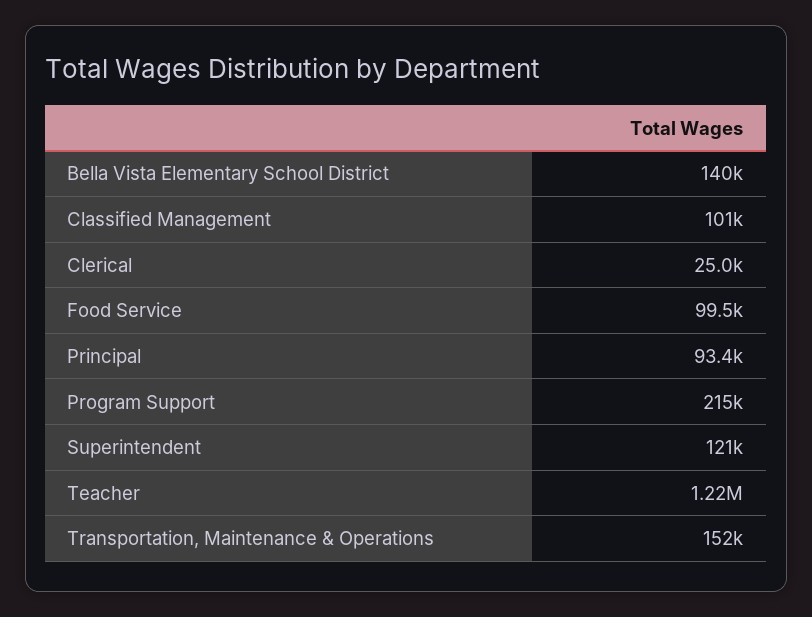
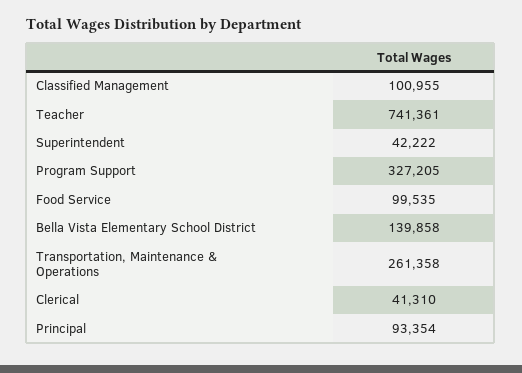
Clerical: 25000 -> 41310
Program Support: 215000 -> 327205
Superintendent: 121000 -> 42222
Teacher: 1220000 -> 741361
Transportation, Maintenance & Operations: 152000 -> 261358

